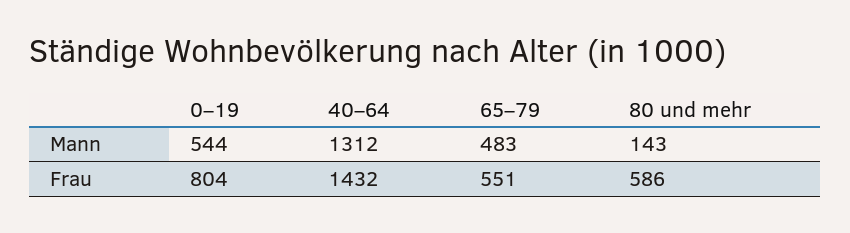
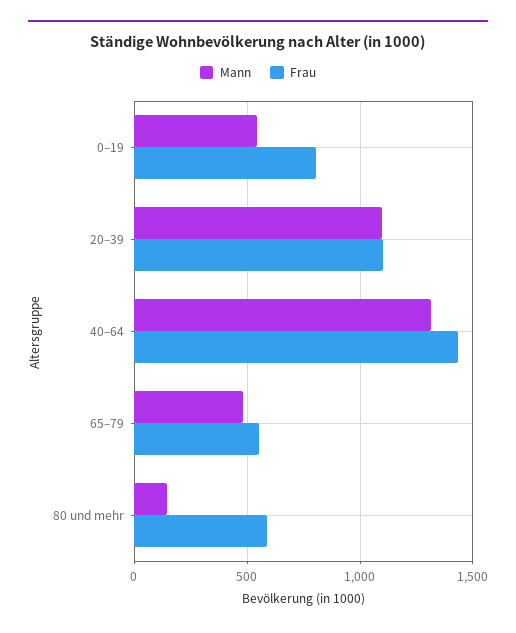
Mann, 20–39: none -> 1100
Frau, 20–39: none -> 1100

